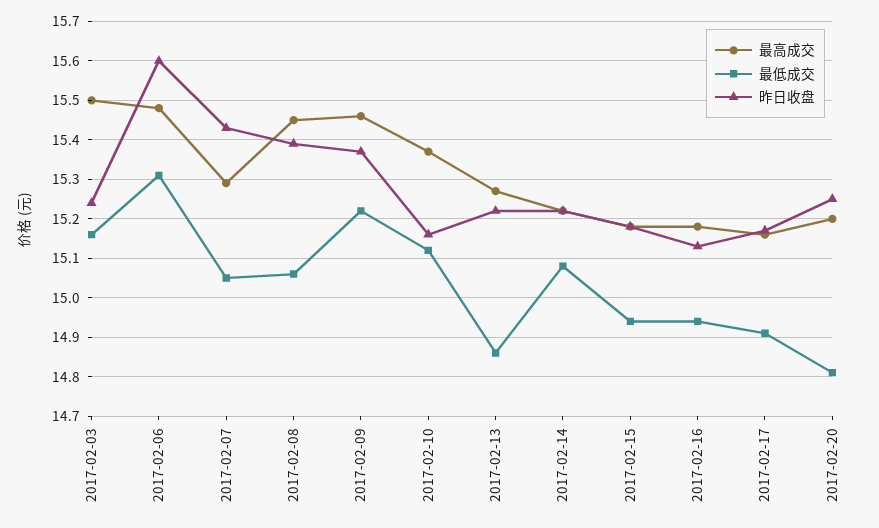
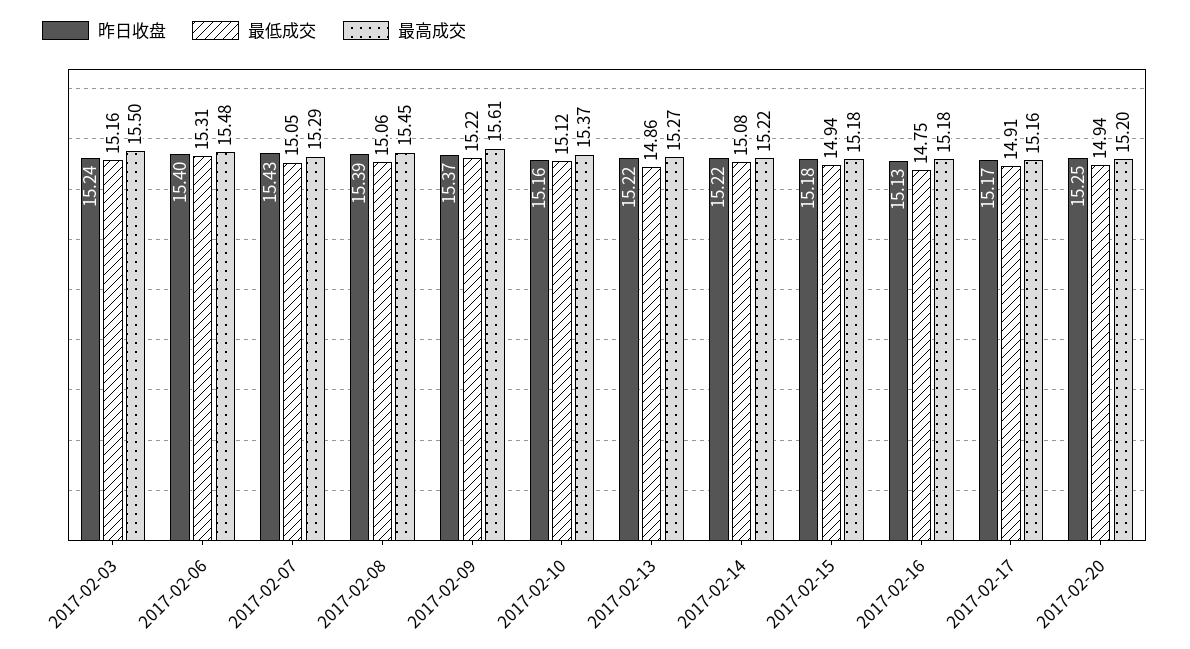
昨日收盘, 2017-02-06: 15.6 -> 15.4
最高成交, 2017-02-09: 15.45 -> 15.61
最低成交, 2017-02-16: 14.95 -> 14.75
最低成交, 2017-02-20: 14.8 -> 14.94

